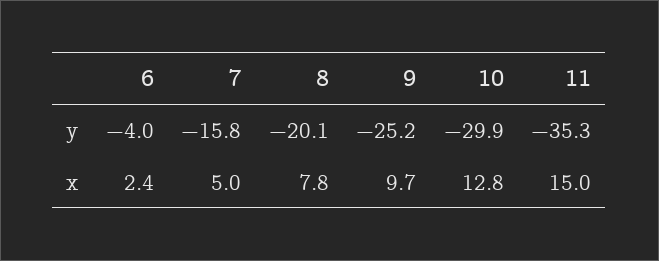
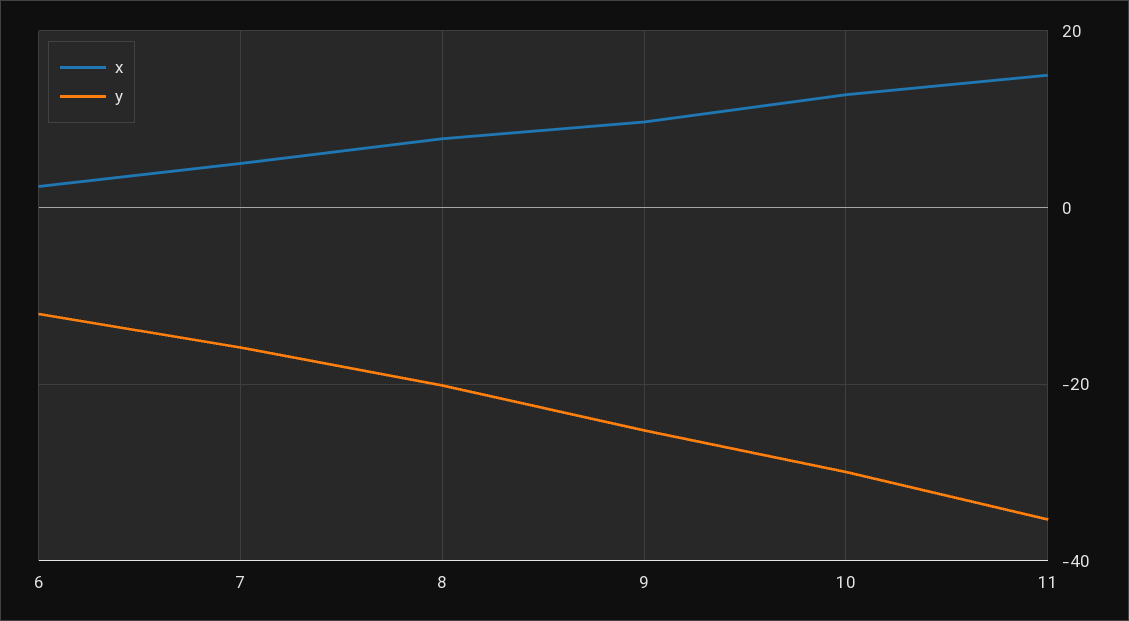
y, 6: -4 -> -12

